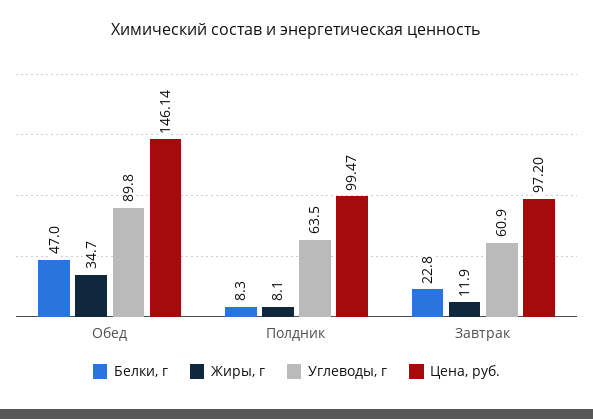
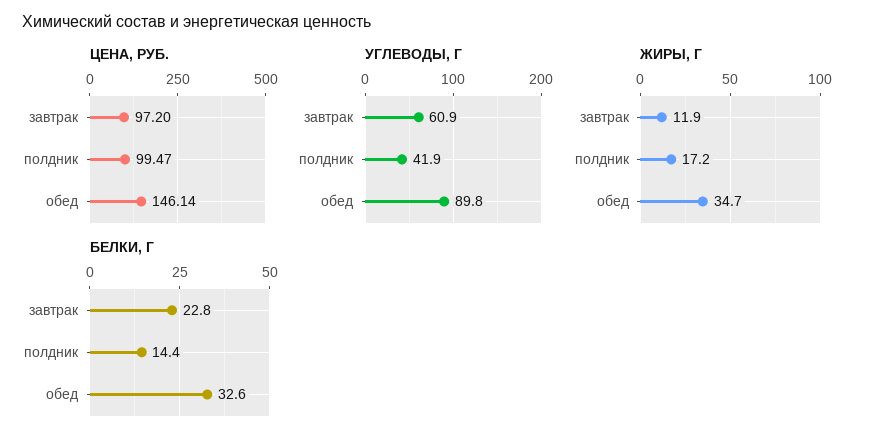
Белки, г, Обед: 47 -> 32.6
Белки, г, Полдник: 8.3 -> 14.4
Жиры, г, Полдник: 8.1 -> 17.2
Углеводы, г, Полдник: 63.5 -> 41.9

